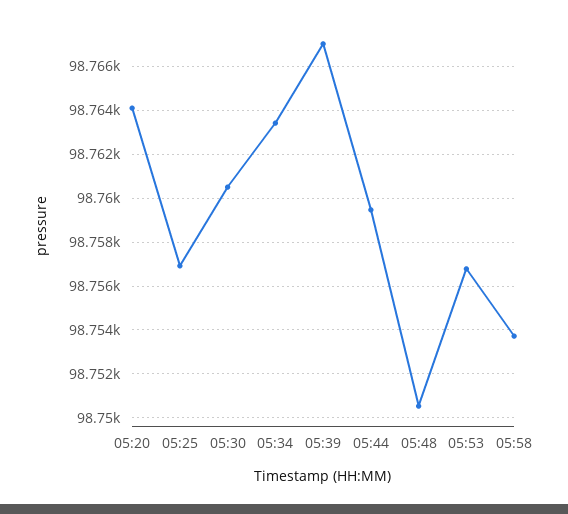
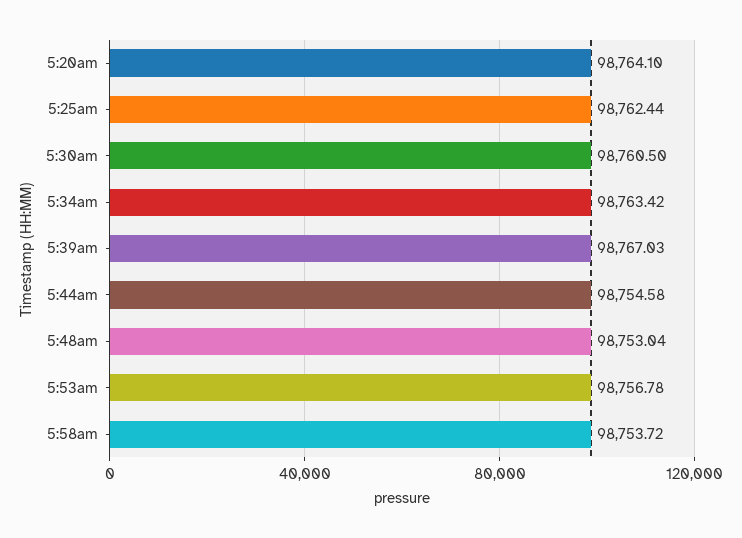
05:25: 98757 -> 98762.44
05:44: 98759.5 -> 98754.58
05:48: 98750.5 -> 98753.04

